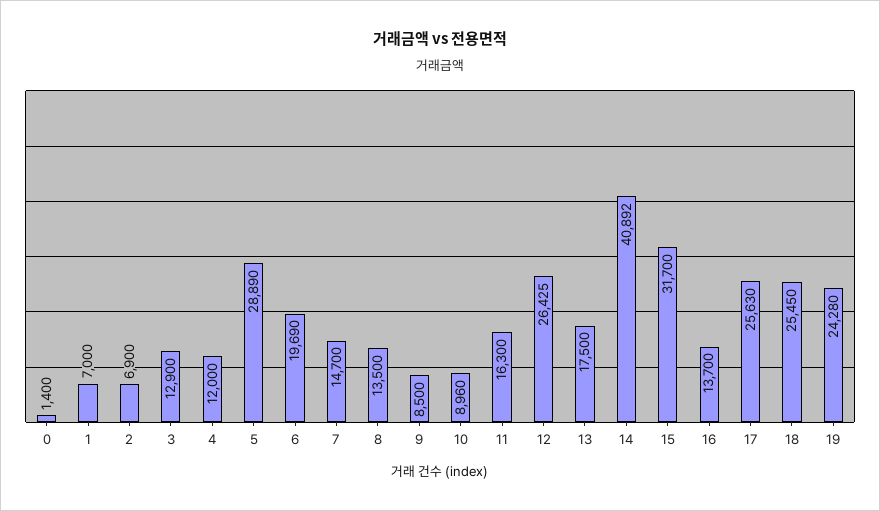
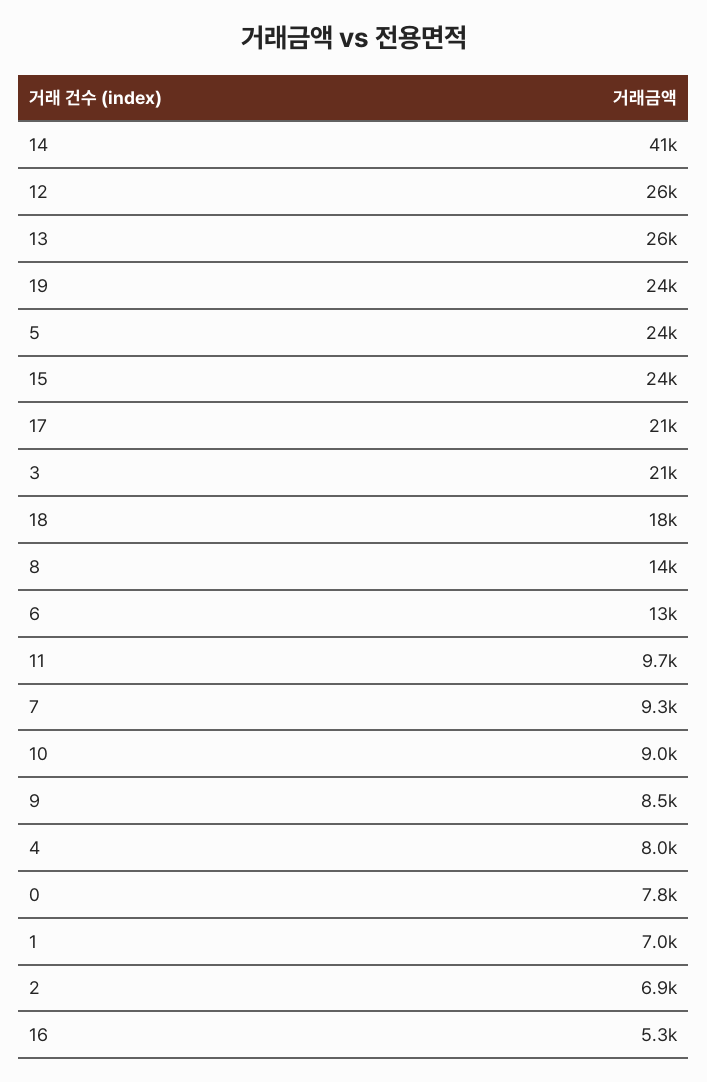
0: 1400 -> 7800
3: 12900 -> 21000
4: 12000 -> 8000
5: 28890 -> 24000
6: 19690 -> 13000
7: 14700 -> 9300
11: 16300 -> 9700
13: 17500 -> 26000
15: 31700 -> 24000
16: 13700 -> 5300
17: 25630 -> 21000
18: 25450 -> 18000

